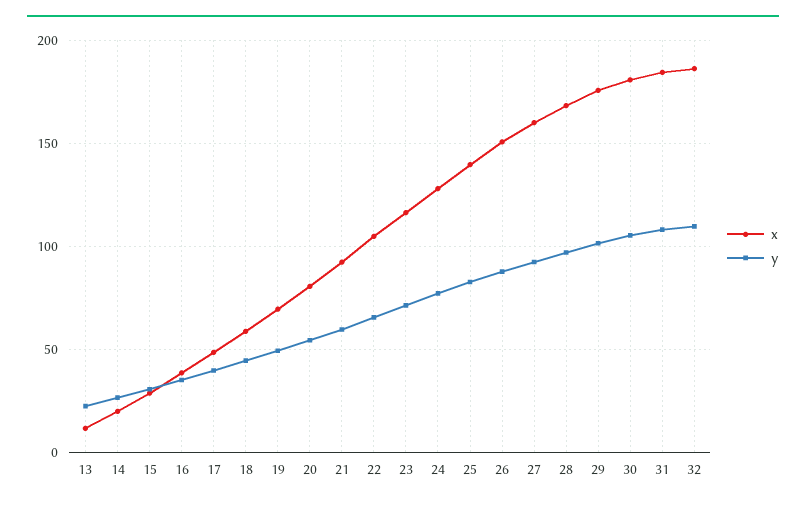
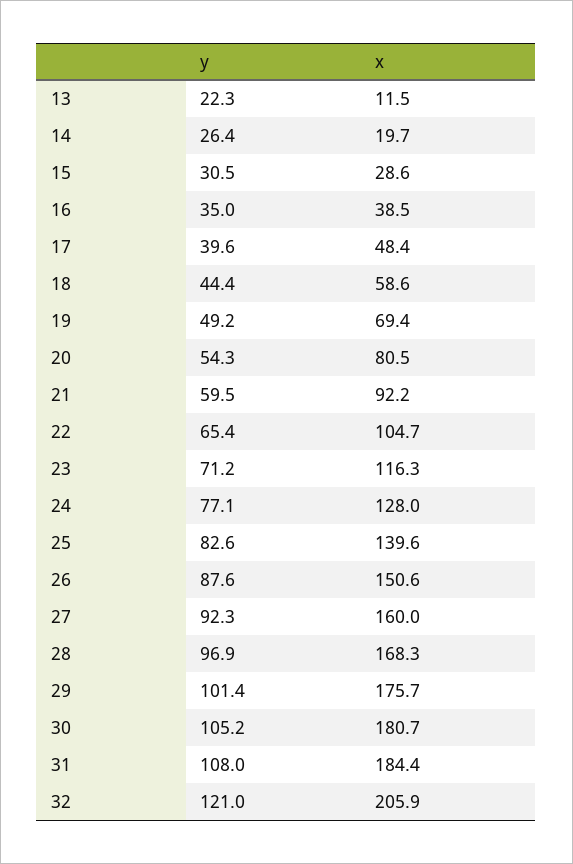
x, 32: 185 -> 205.9
y, 32: 110 -> 121

